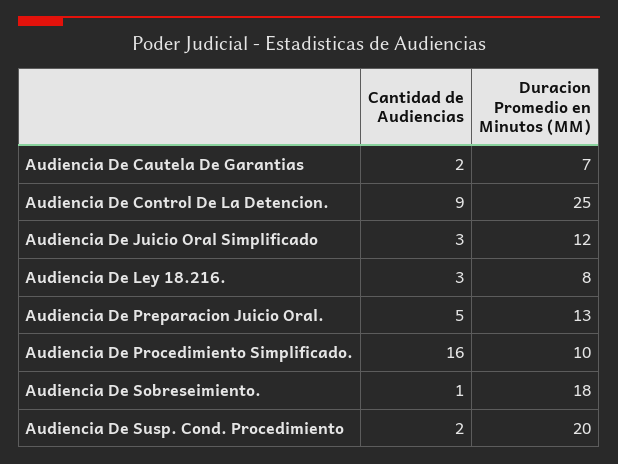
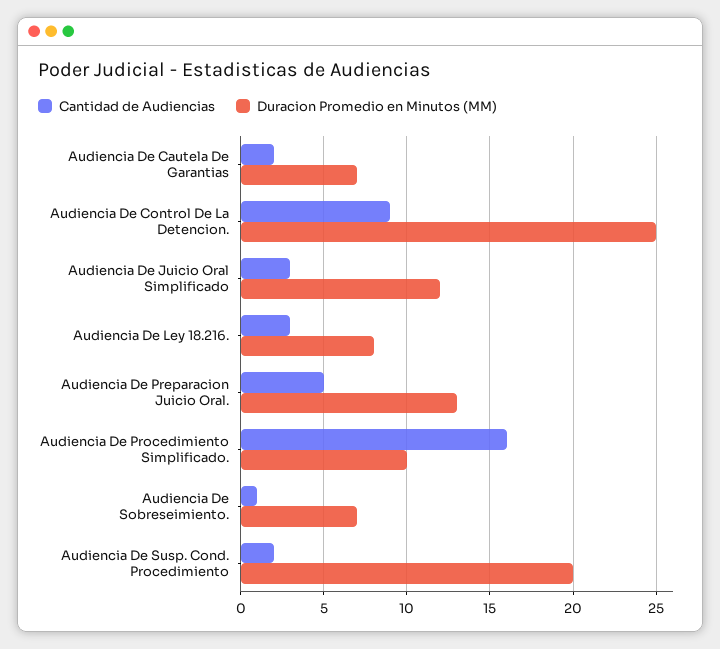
Duracion Promedio en Minutos (MM), Audiencia De Sobreseimiento.: 18 -> 7

